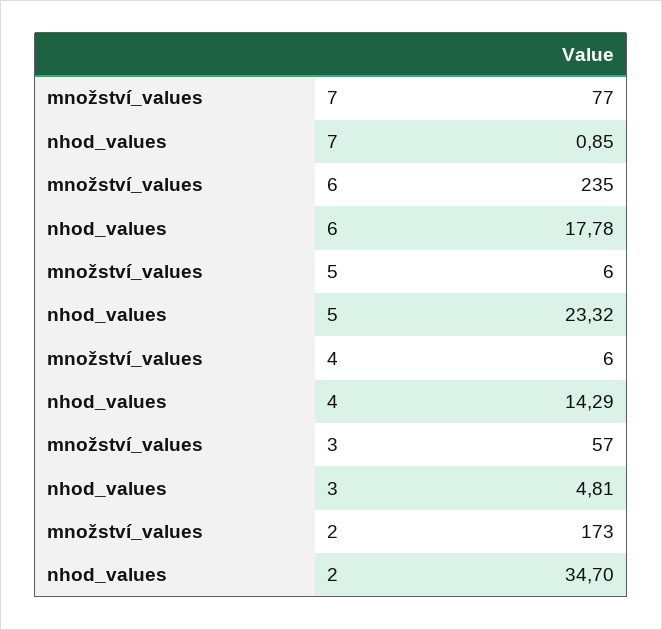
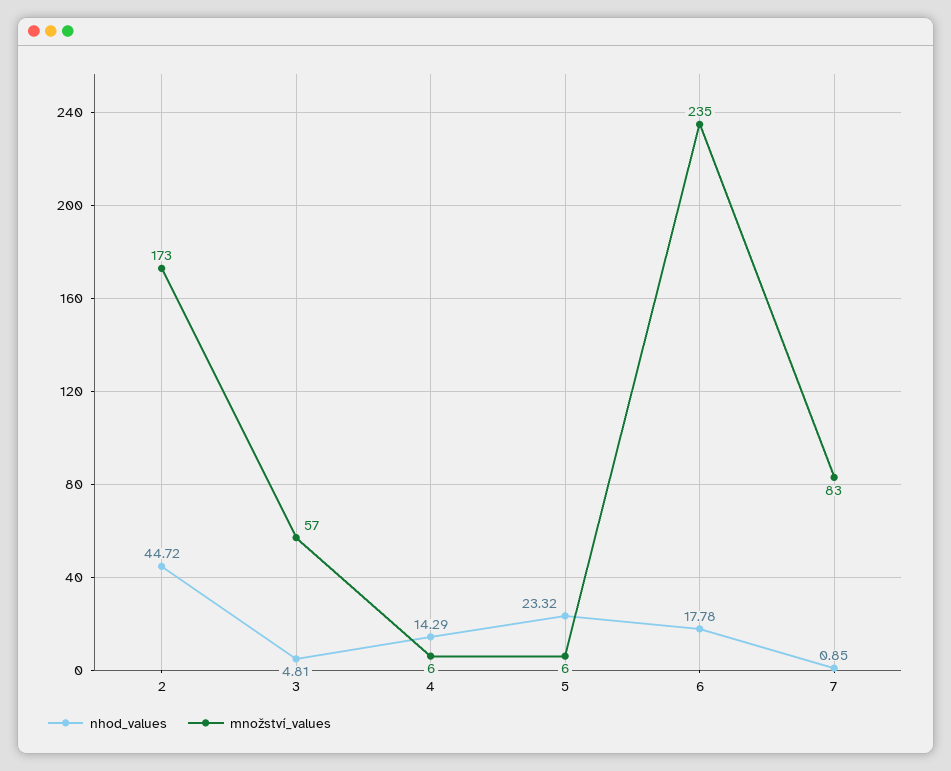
množství_values, 7: 77 -> 83
nhod_values, 2: 34.7 -> 44.72

